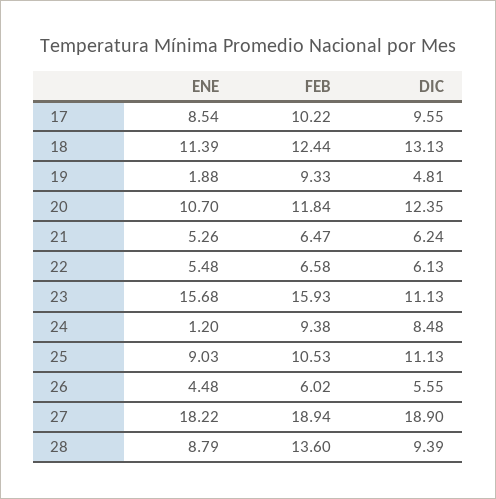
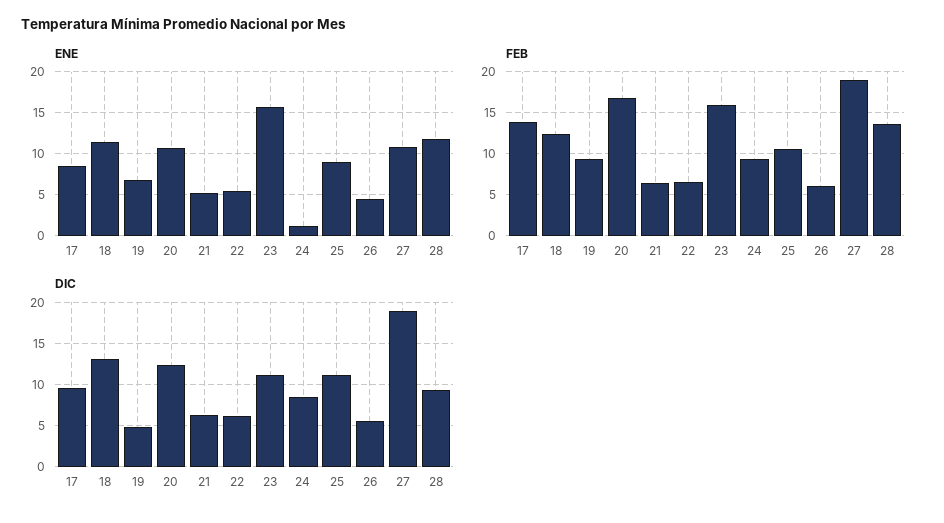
FEB, 17: 10.22 -> 14
ENE, 19: 1.88 -> 7
FEB, 20: 11.84 -> 17
ENE, 27: 18.22 -> 11
ENE, 28: 8.79 -> 12

